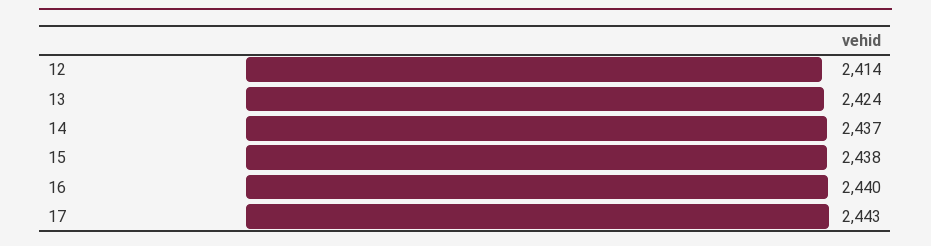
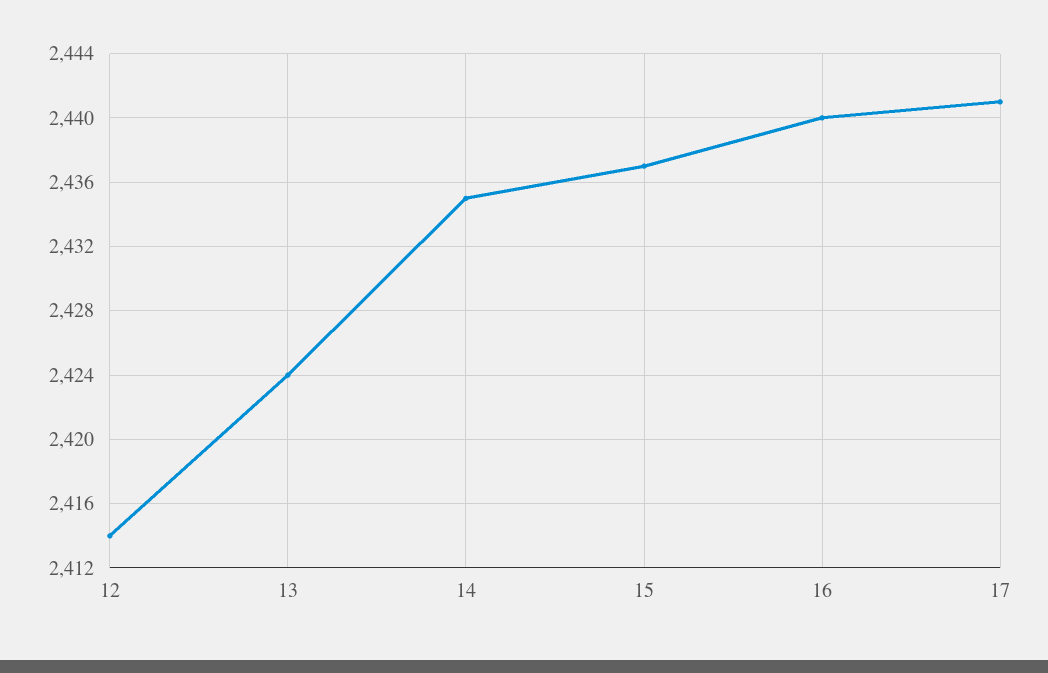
14: 2437 -> 2435
15: 2438 -> 2437
17: 2443 -> 2441

